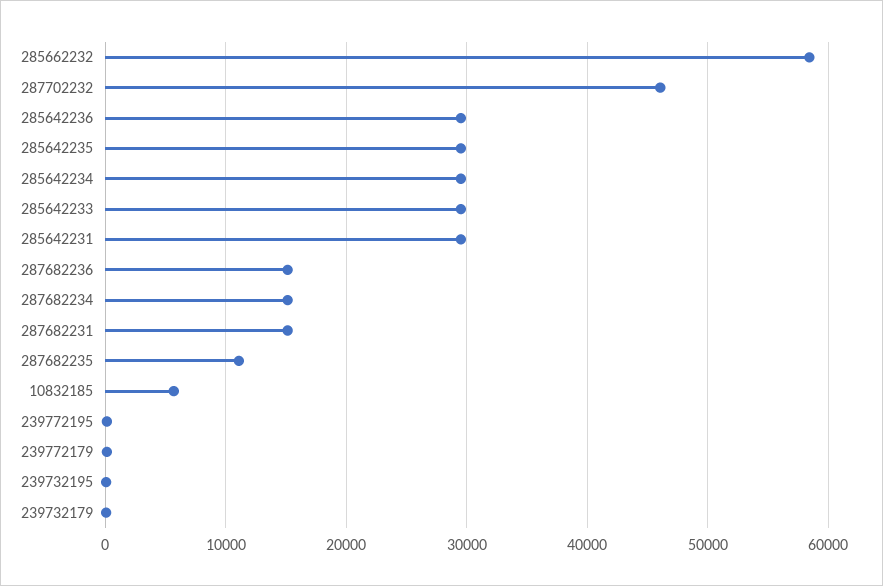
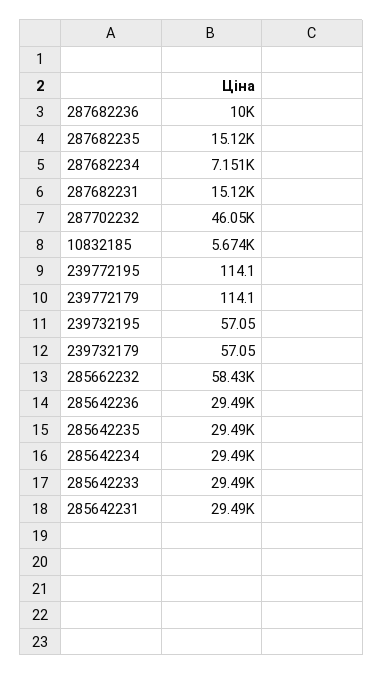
287682236: 15000 -> 10000
287682234: 15000 -> 7151
287682235: 11000 -> 15120

